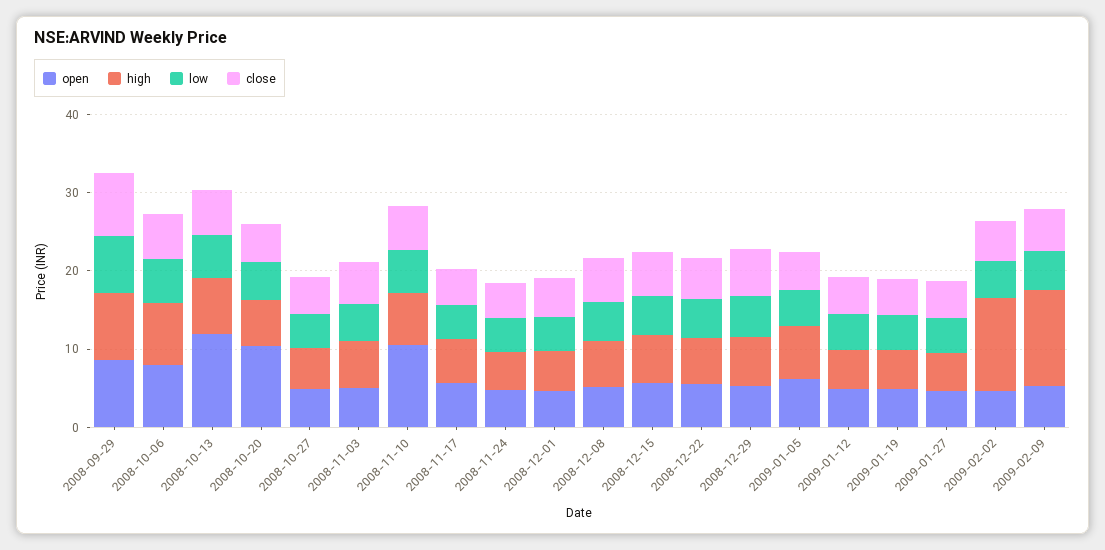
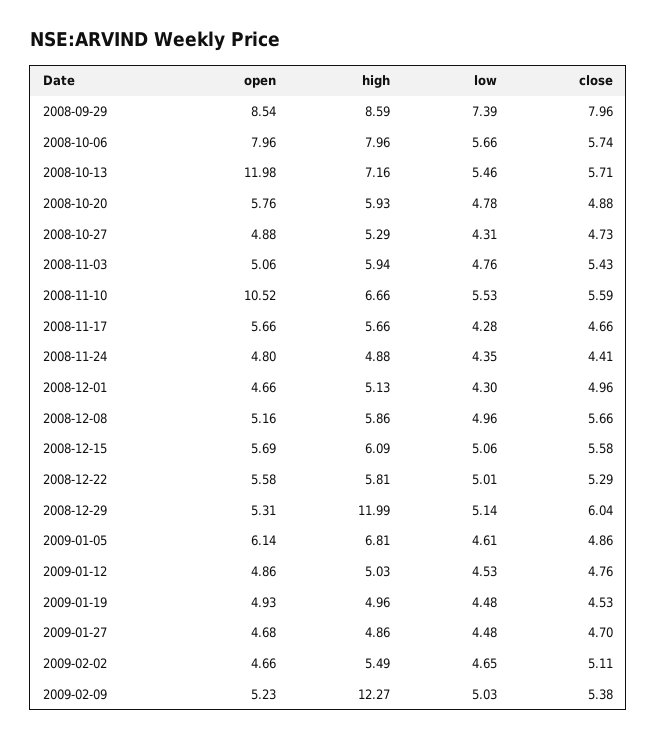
open, 2008-10-20: 10 -> 5.76
high, 2008-12-29: 6 -> 11.99
high, 2009-02-02: 12 -> 5.49

